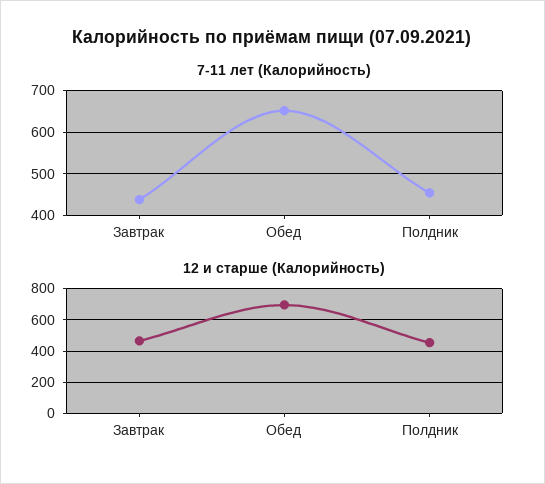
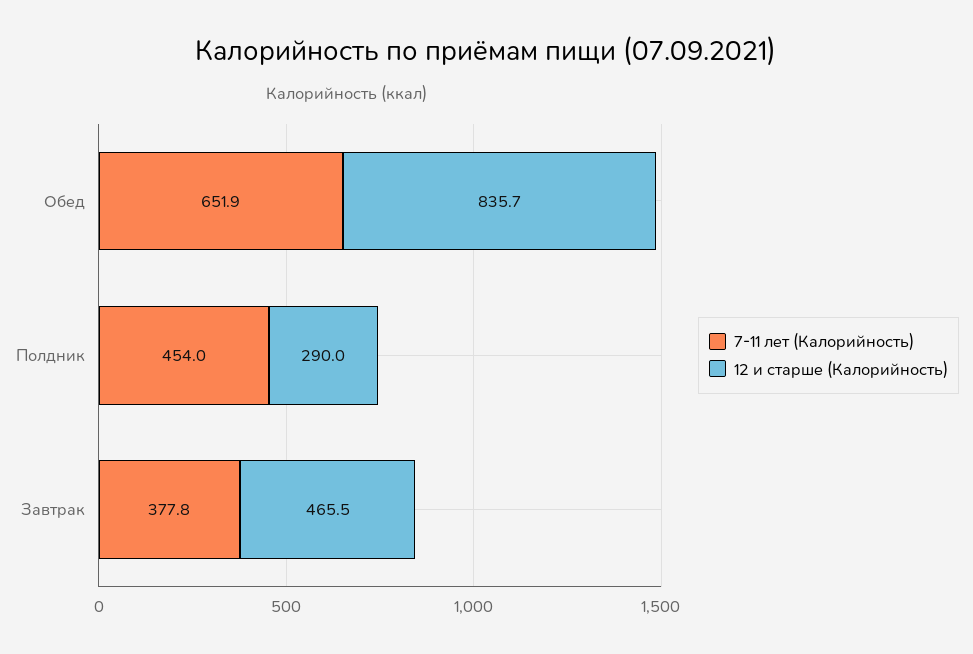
7-11 лет (Калорийность), Завтрак: 440 -> 377.8
12 и старше (Калорийность), Обед: 700 -> 835.7
12 и старше (Калорийность), Полдник: 450 -> 290

